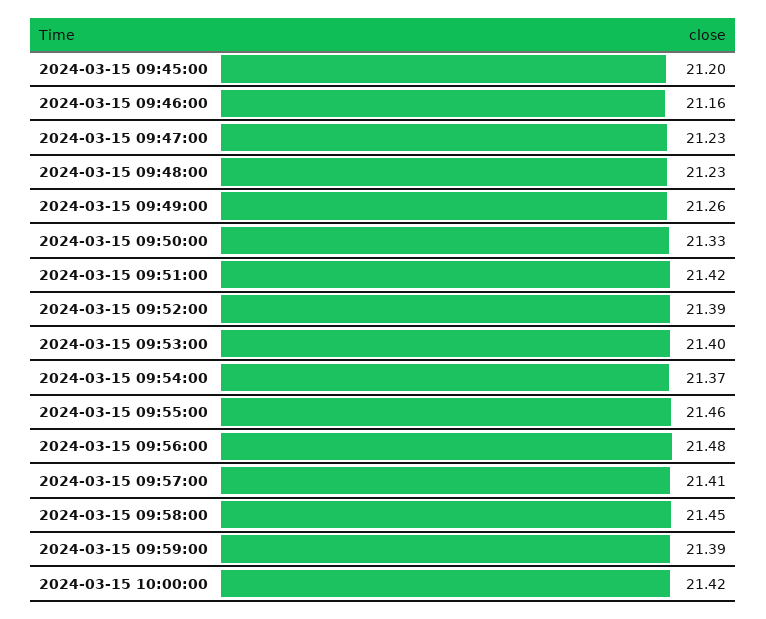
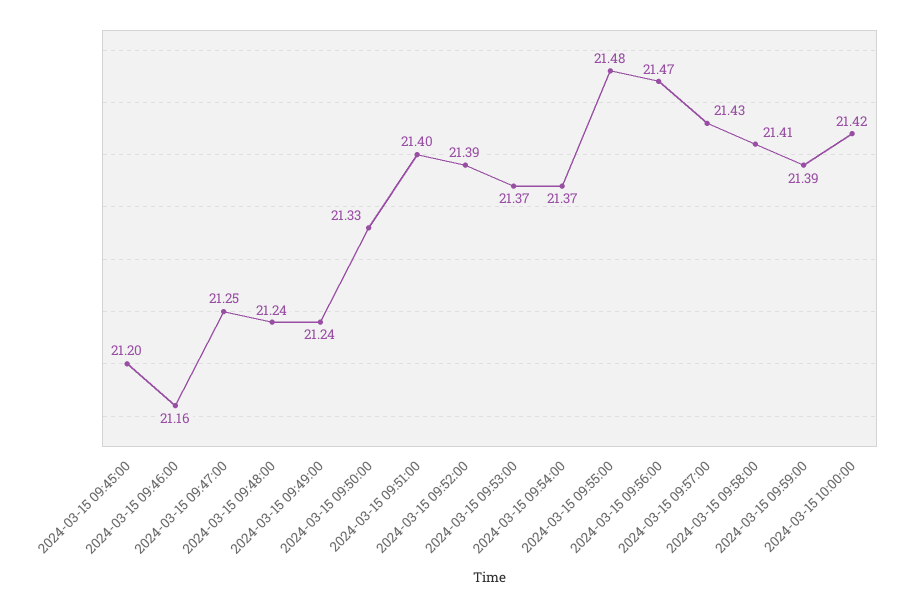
2024-03-15 09:47:00: 21.23 -> 21.25
2024-03-15 09:48:00: 21.23 -> 21.24
2024-03-15 09:49:00: 21.26 -> 21.24
2024-03-15 09:51:00: 21.42 -> 21.4
2024-03-15 09:53:00: 21.4 -> 21.37
2024-03-15 09:55:00: 21.46 -> 21.48
2024-03-15 09:56:00: 21.48 -> 21.47
2024-03-15 09:57:00: 21.41 -> 21.43
2024-03-15 09:58:00: 21.45 -> 21.41

